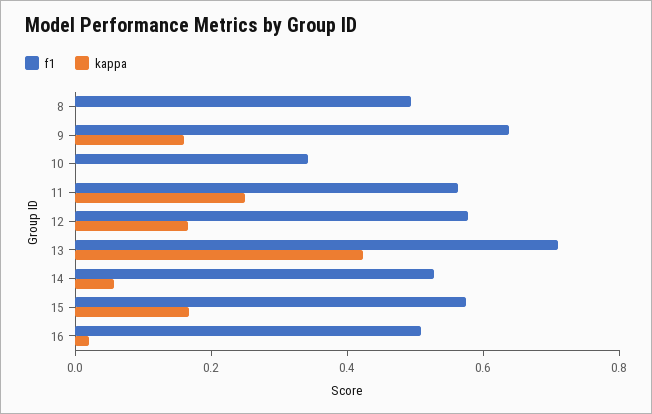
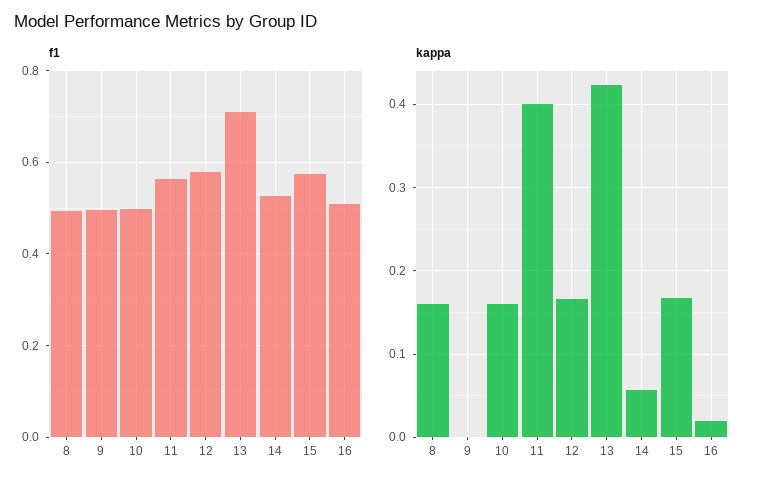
kappa, 8: 0 -> 0.16
f1, 9: 0.65 -> 0.5
kappa, 9: 0.15 -> 0
f1, 10: 0.35 -> 0.5
kappa, 10: 0 -> 0.16
kappa, 11: 0.25 -> 0.4

